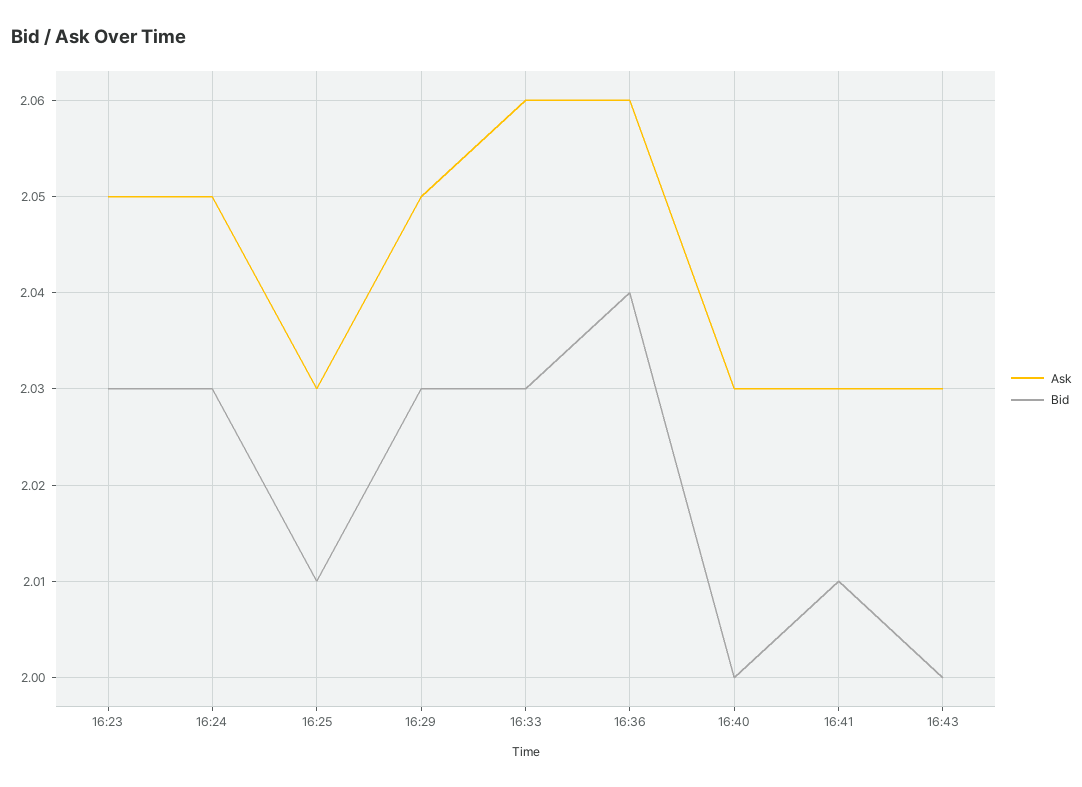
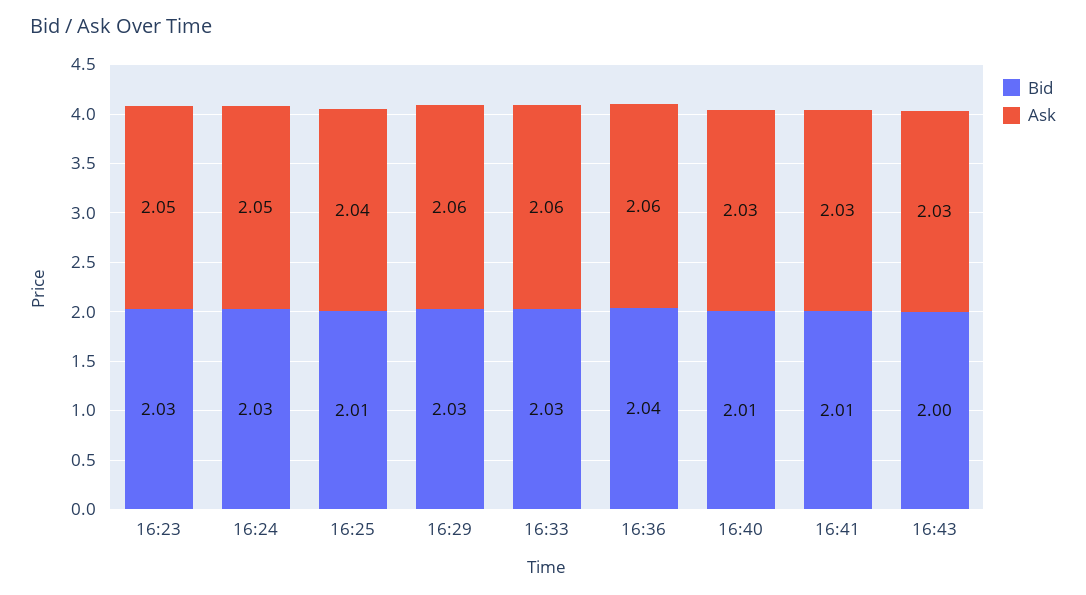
Ask, 16:25: 2.03 -> 2.04
Ask, 16:29: 2.05 -> 2.06
Bid, 16:40: 2 -> 2.01

